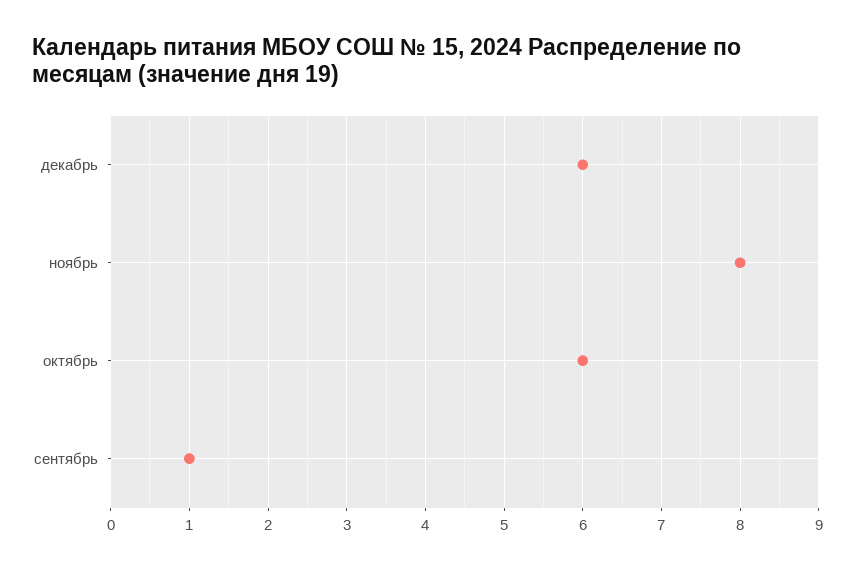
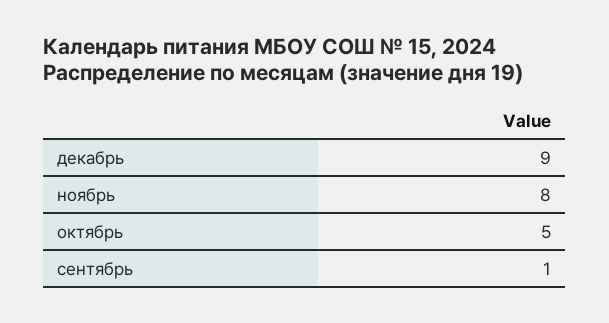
декабрь: 6 -> 9
октябрь: 6 -> 5

